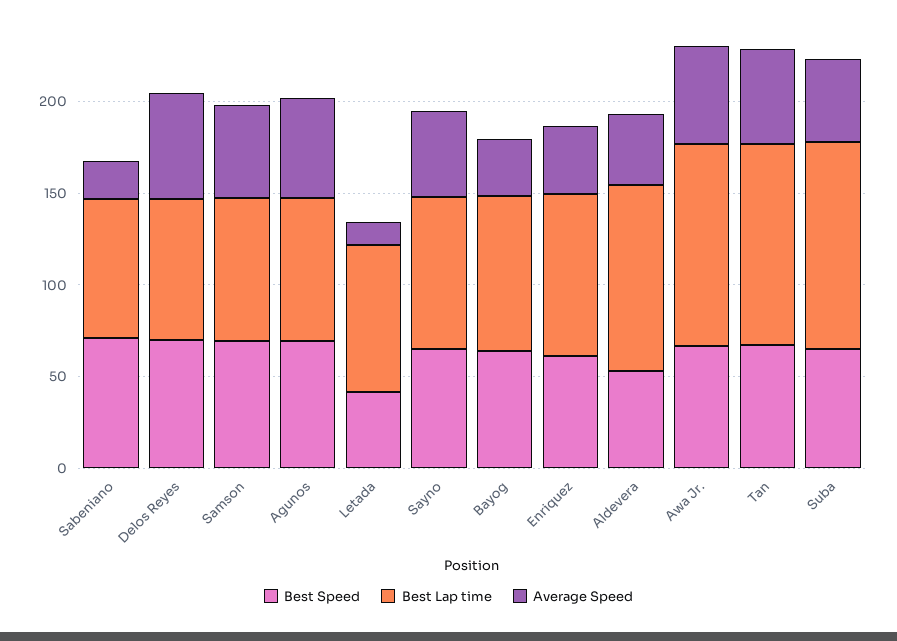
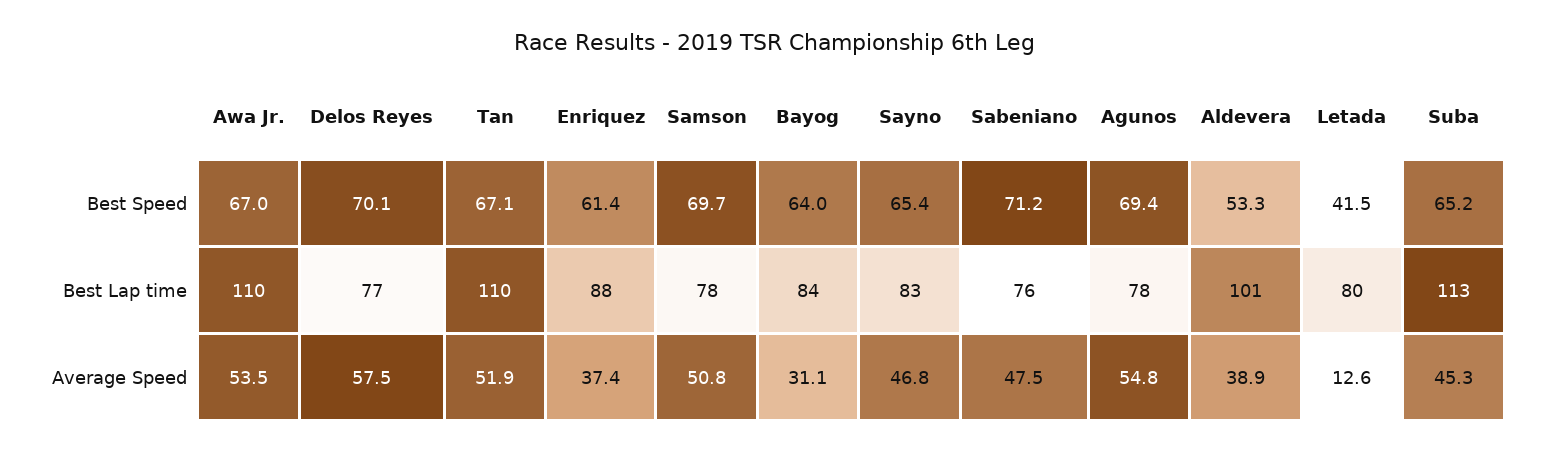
Average Speed, Sabeniano: 20 -> 47.5

